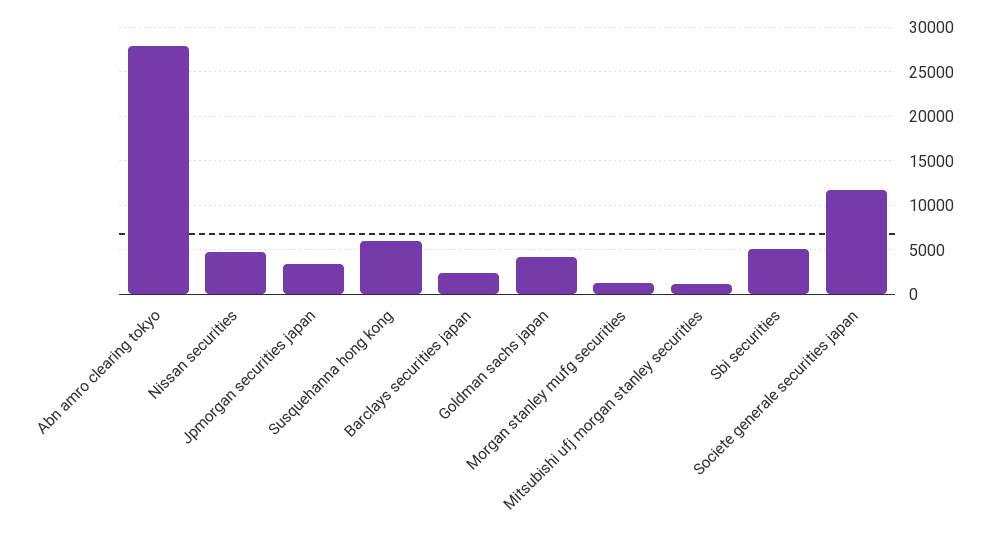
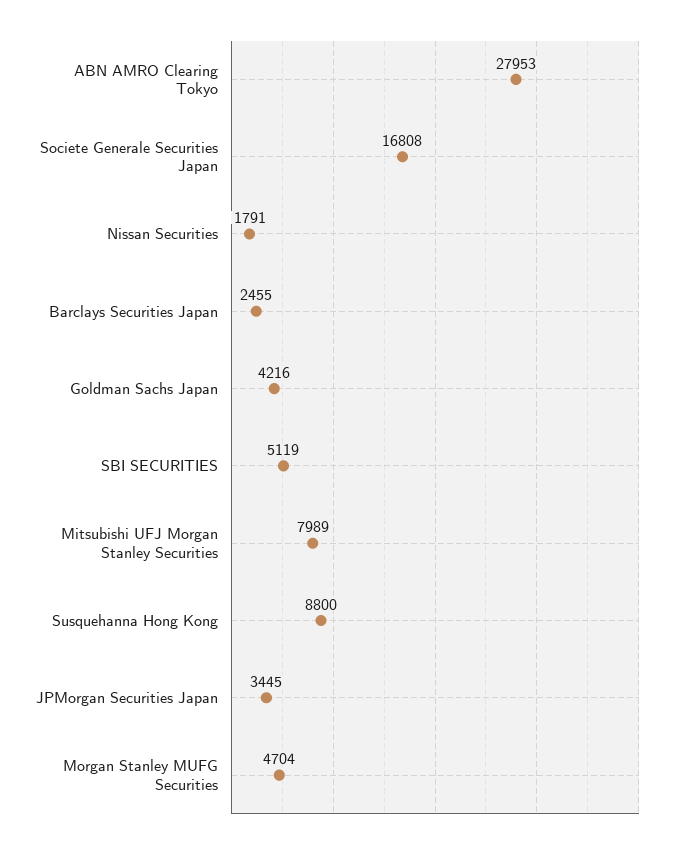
Nissan securities: 5000 -> 1791
Susquehanna hong kong: 6000 -> 8800
Morgan stanley mufg securities: 1000 -> 4704
Mitsubishi ufj morgan stanley securities: 1000 -> 7989
Societe generale securities japan: 12000 -> 16808

